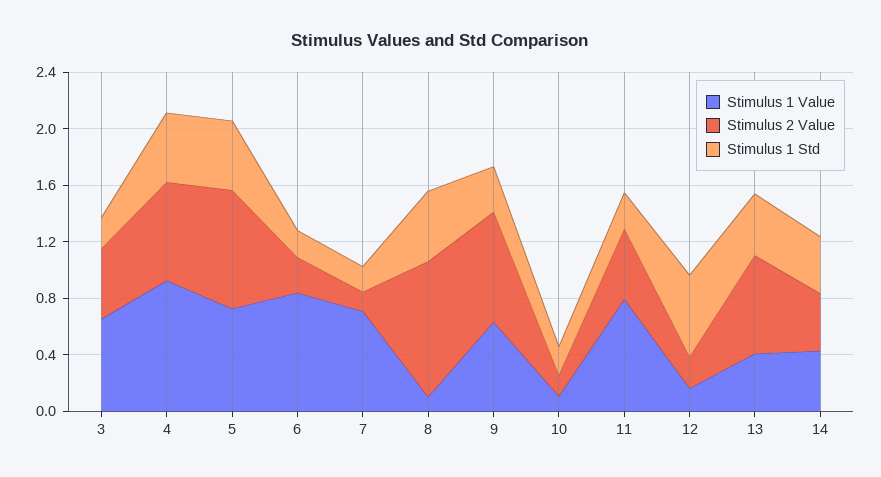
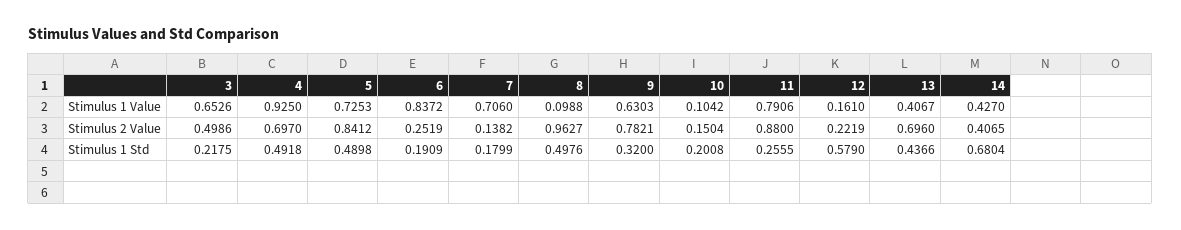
Stimulus 2 Value, 11: 0.5 -> 0.88
Stimulus 1 Std, 14: 0.4 -> 0.6804

